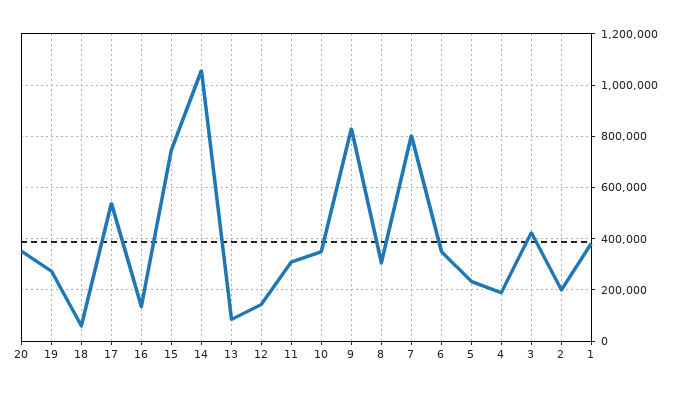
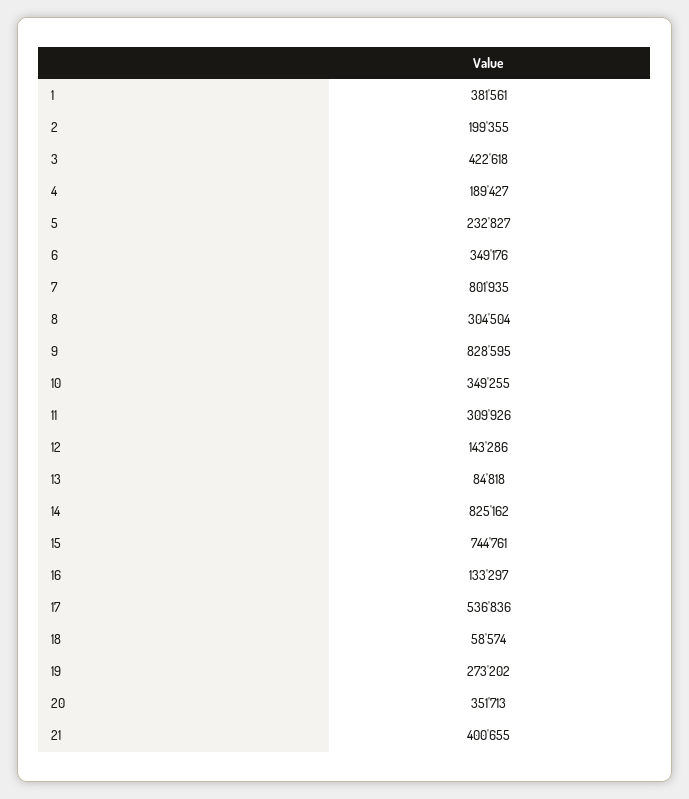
14: 1050000 -> 825162
21: none -> 400655

